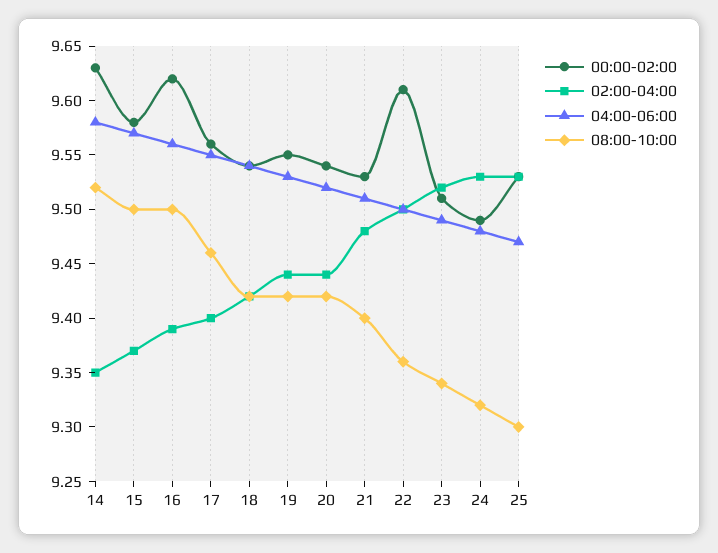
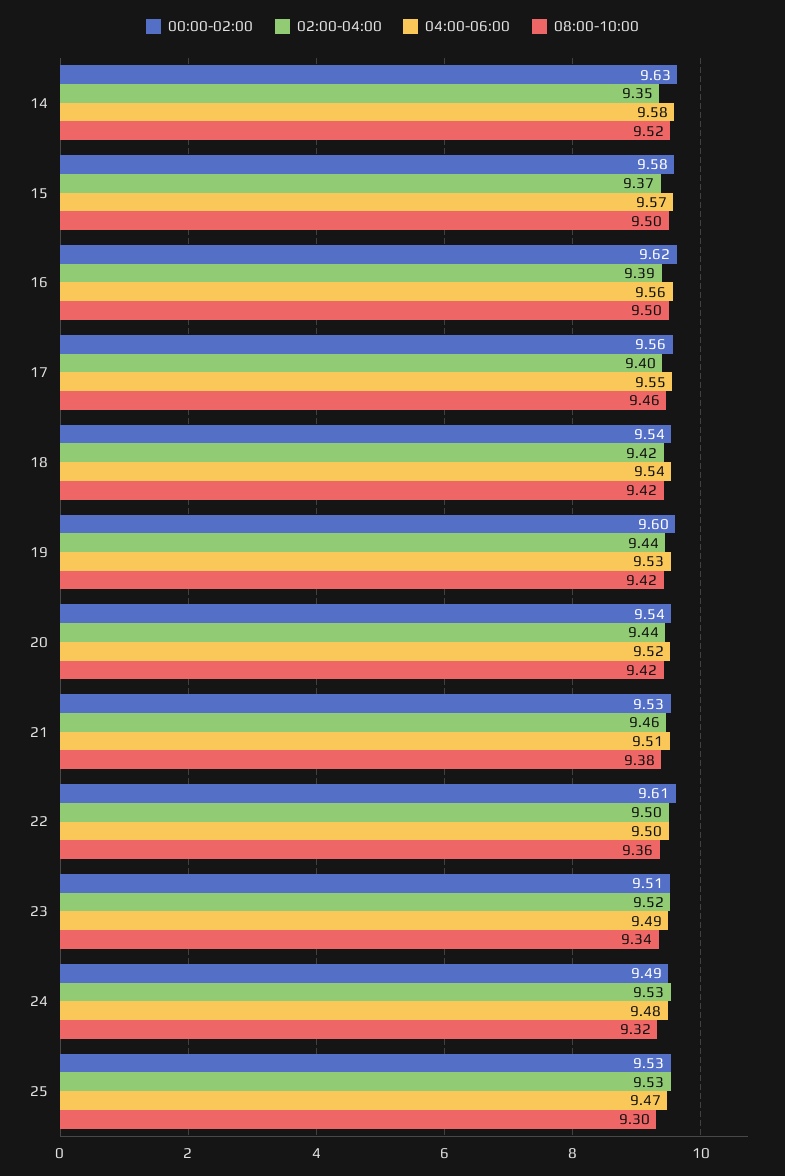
00:00-02:00, 19: 9.55 -> 9.6
02:00-04:00, 21: 9.48 -> 9.46
08:00-10:00, 21: 9.4 -> 9.38

